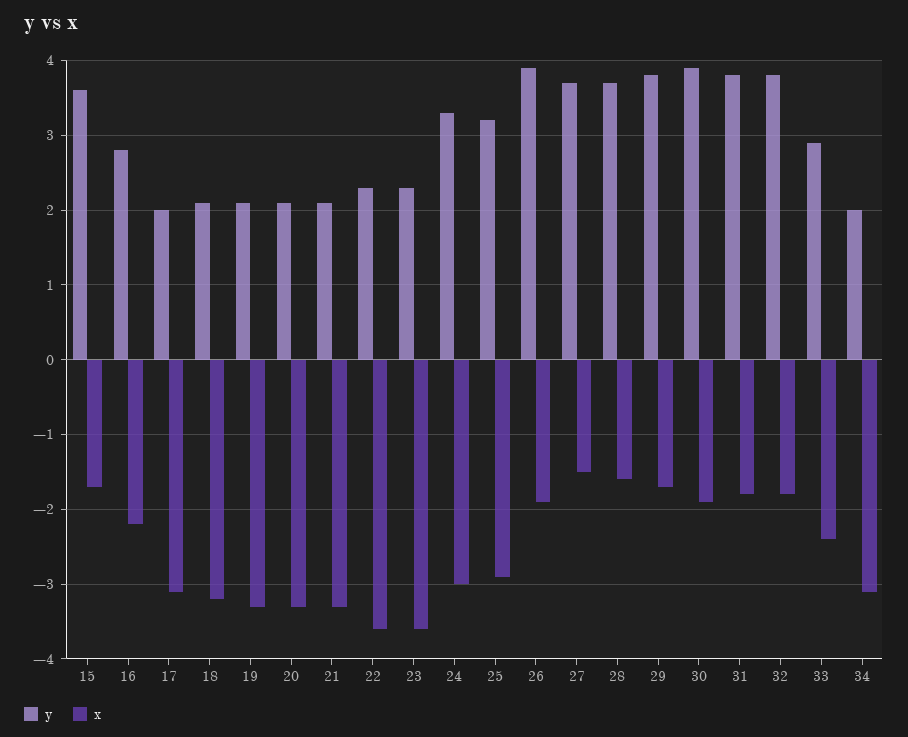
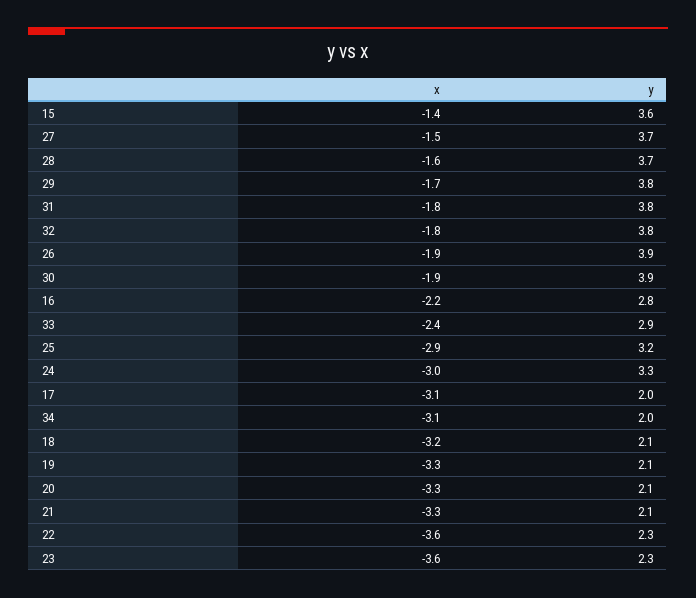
x, 15: -1.7 -> -1.4

